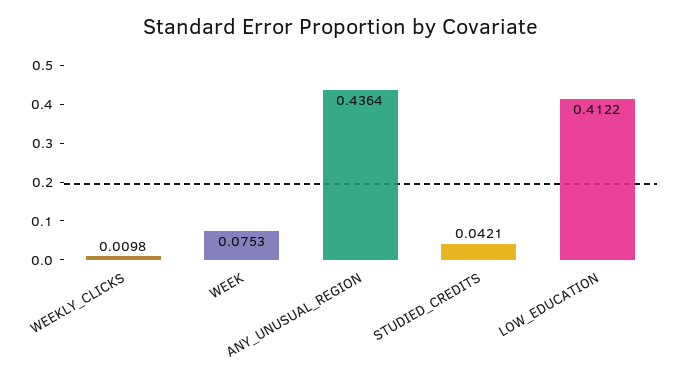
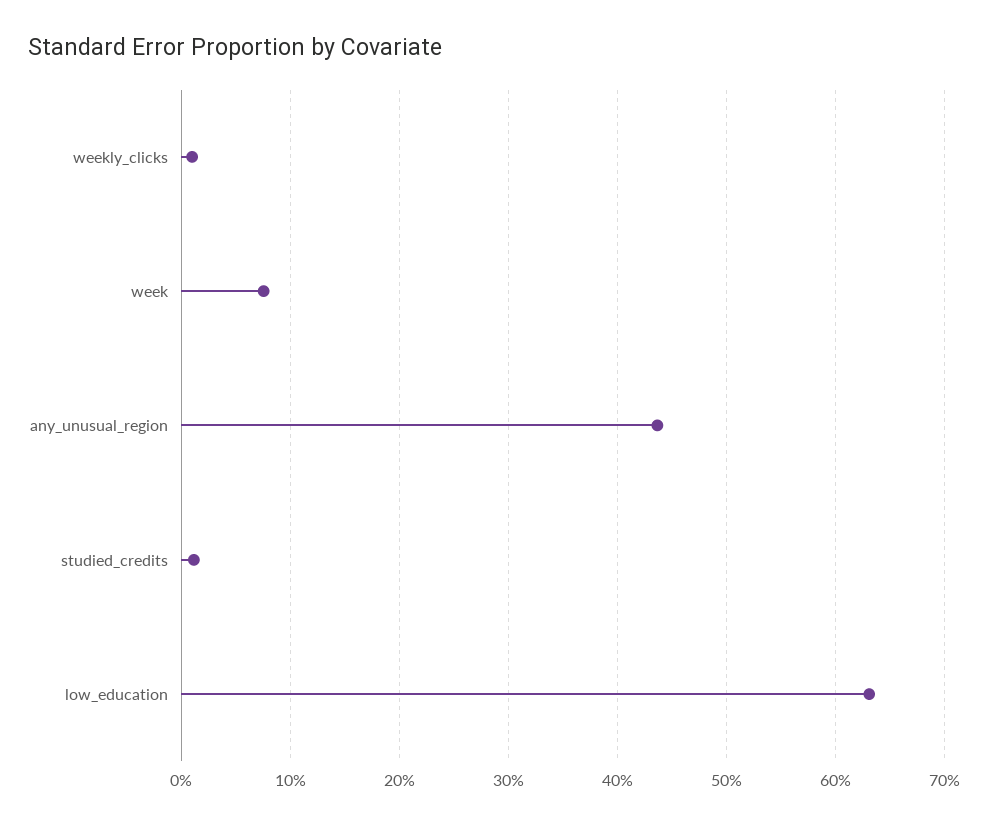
STUDIED_CREDITS: 0.0421 -> 0.01
LOW_EDUCATION: 0.4122 -> 0.63

